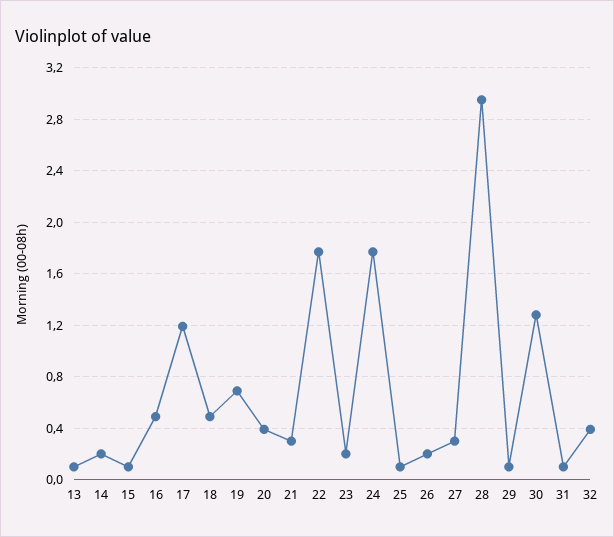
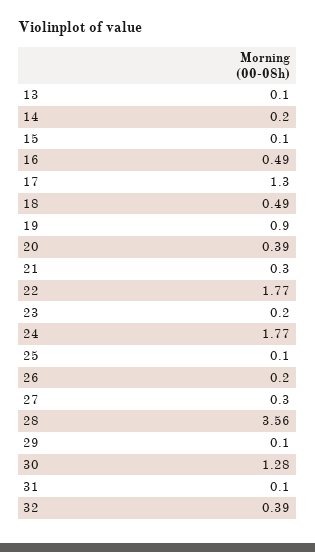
17: 1.2 -> 1.3
19: 0.7 -> 0.9
28: 2.95 -> 3.56

